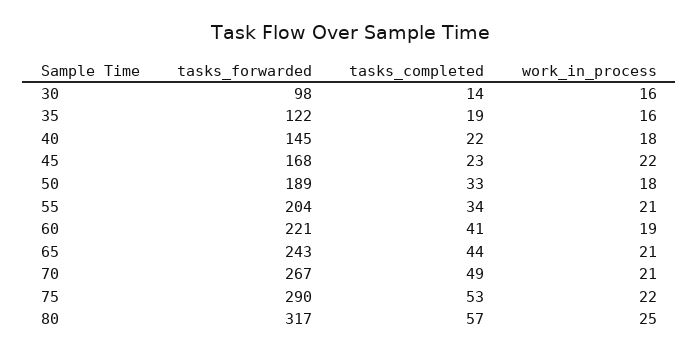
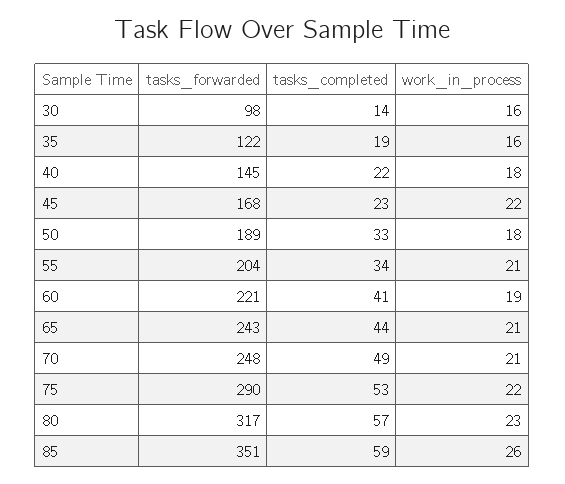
tasks_forwarded, 70: 267 -> 248
work_in_process, 80: 25 -> 23
tasks_forwarded, 85: none -> 351
tasks_completed, 85: none -> 59
work_in_process, 85: none -> 26

